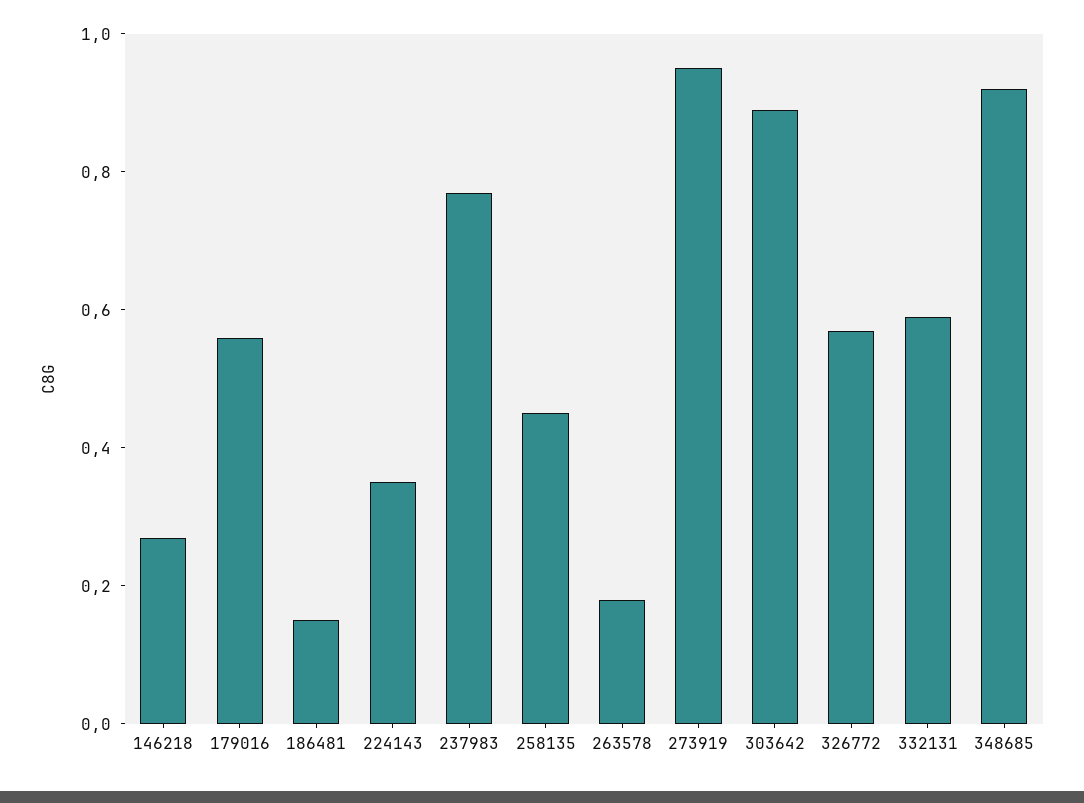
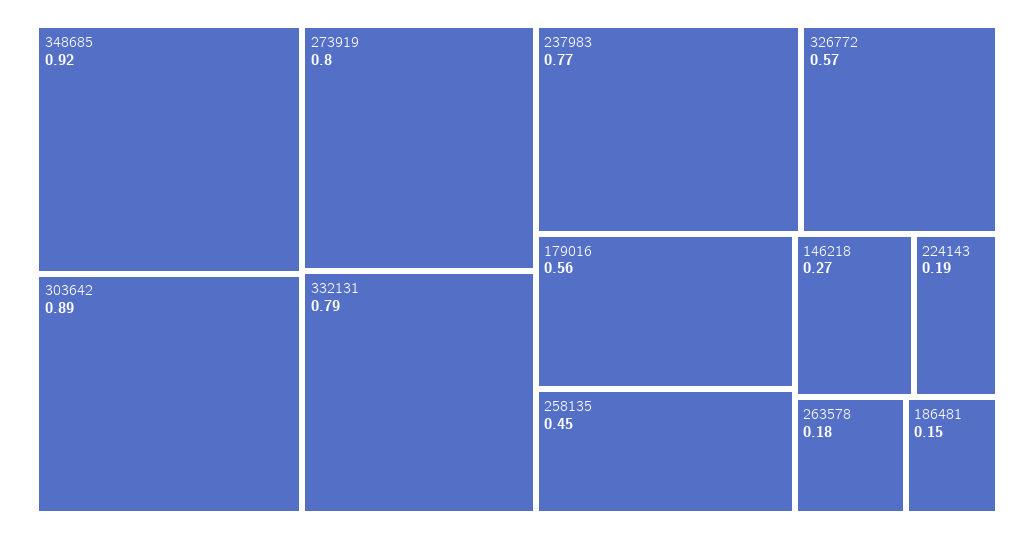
224143: 0.35 -> 0.19
273919: 0.95 -> 0.8
332131: 0.6 -> 0.79

